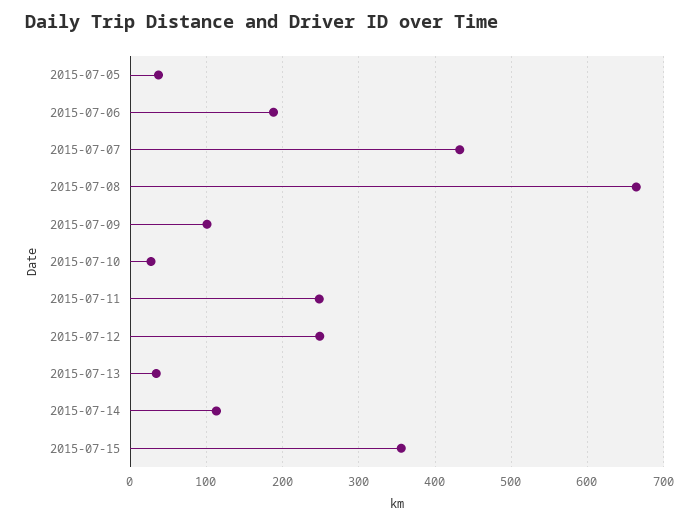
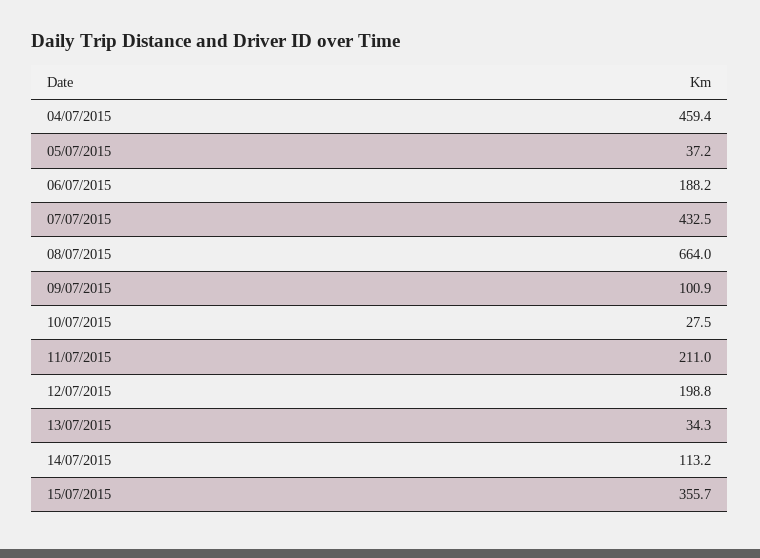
2015-07-11: 250 -> 211
2015-07-12: 250 -> 198.8
04/07/2015: none -> 459.4

